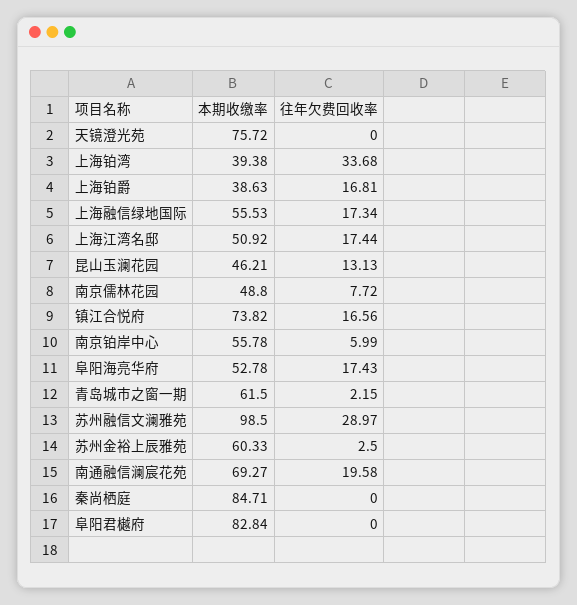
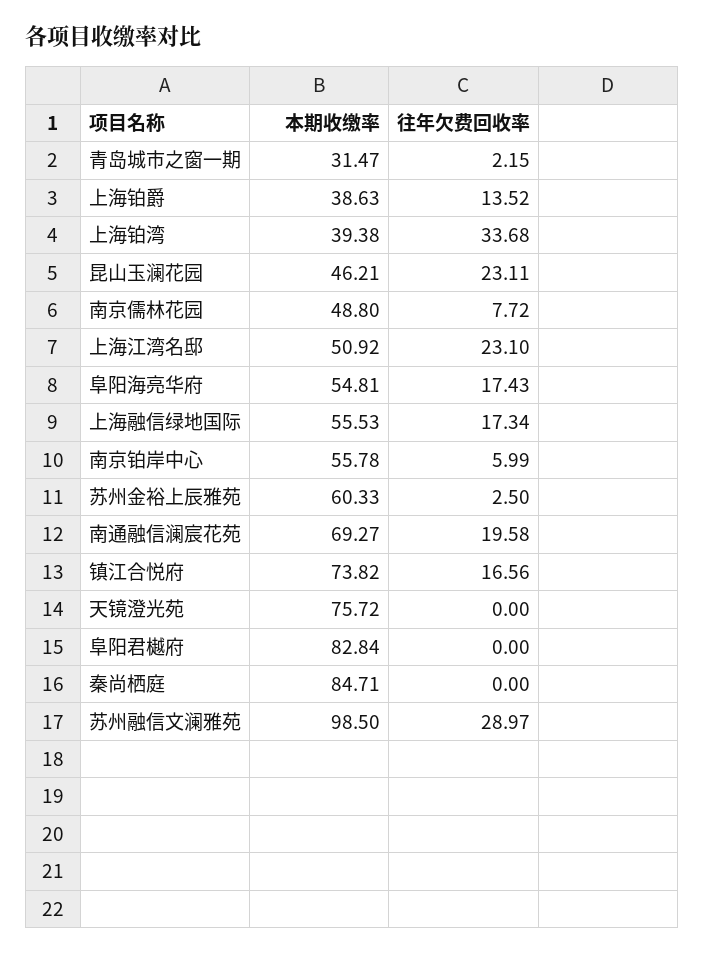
往年欠费回收率, 上海铂爵: 16.81 -> 13.52
往年欠费回收率, 上海江湾名邸: 17.44 -> 23.1
往年欠费回收率, 昆山玉澜花园: 13.13 -> 23.11
本期收缴率, 阜阳海亮华府: 52.78 -> 54.81
本期收缴率, 青岛城市之窗一期: 61.5 -> 31.47

